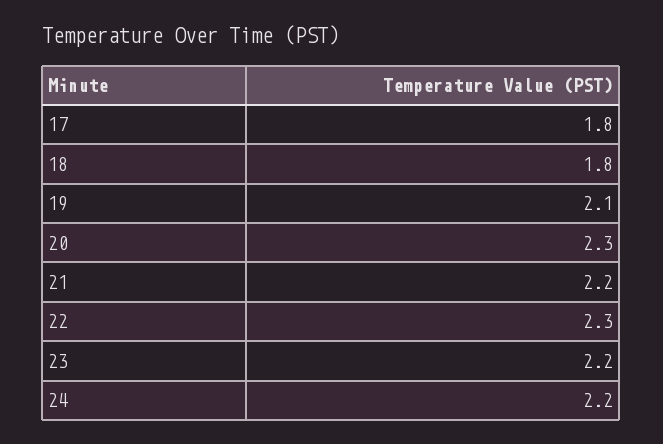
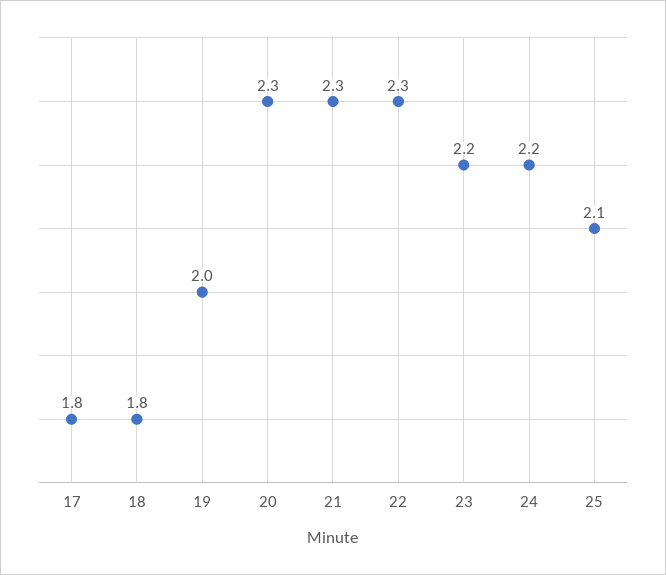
19: 2.1 -> 2
21: 2.2 -> 2.3
25: none -> 2.1

